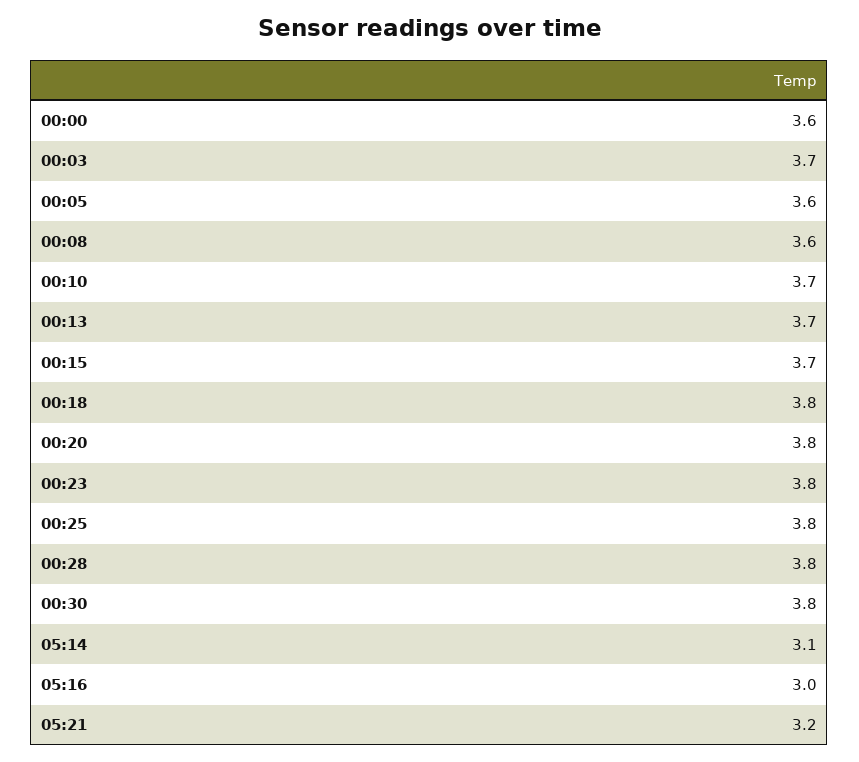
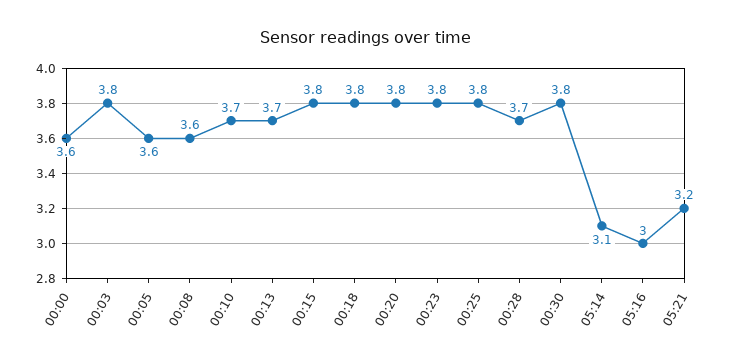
00:03: 3.7 -> 3.8
00:15: 3.7 -> 3.8
00:28: 3.8 -> 3.7

